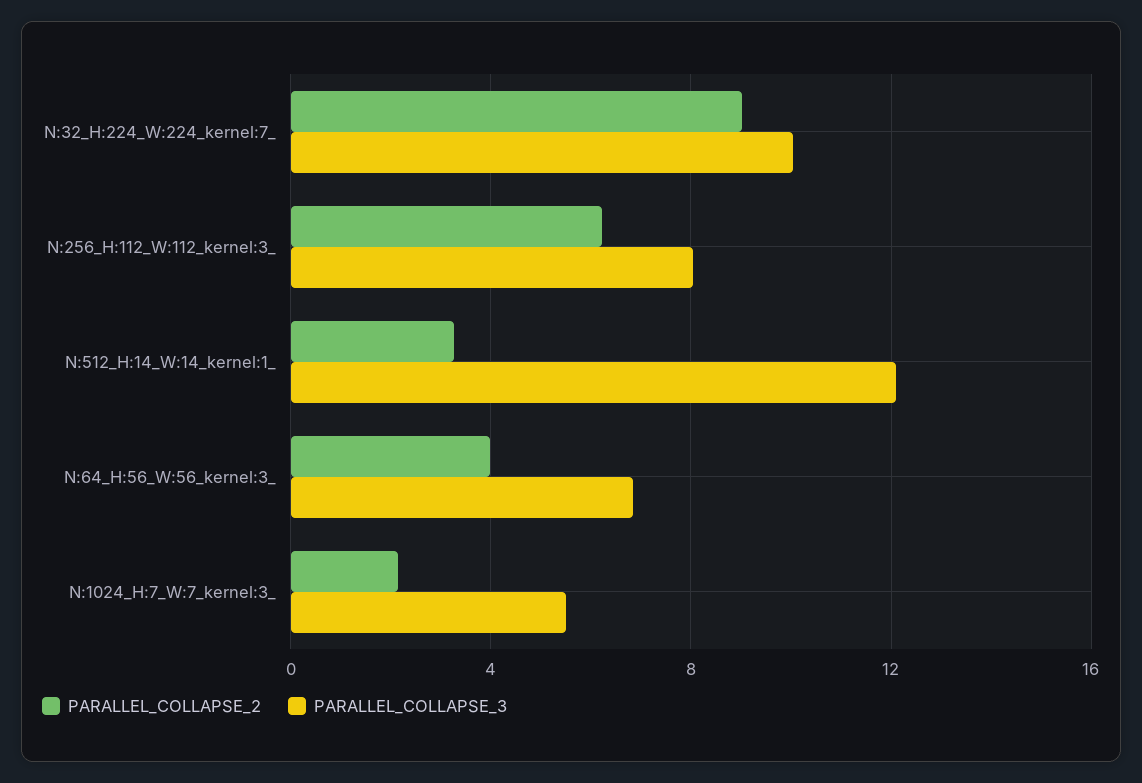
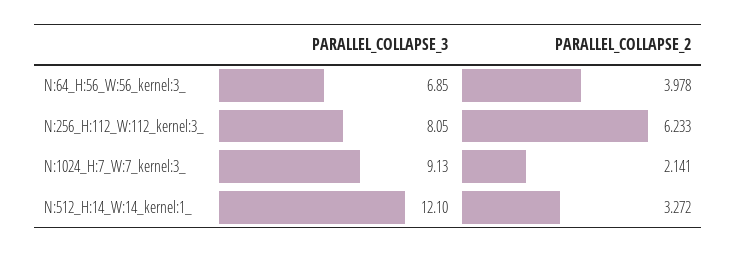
PARALLEL_COLLAPSE_2, N:32_H:224_W:224_kernel:7_: 9 -> none
PARALLEL_COLLAPSE_3, N:32_H:224_W:224_kernel:7_: 10 -> none
PARALLEL_COLLAPSE_3, N:1024_H:7_W:7_kernel:3_: 5.5 -> 9.13

